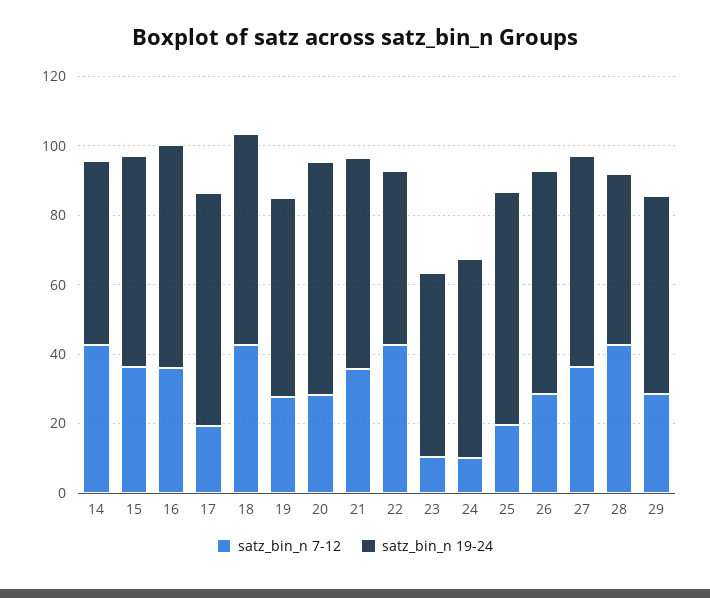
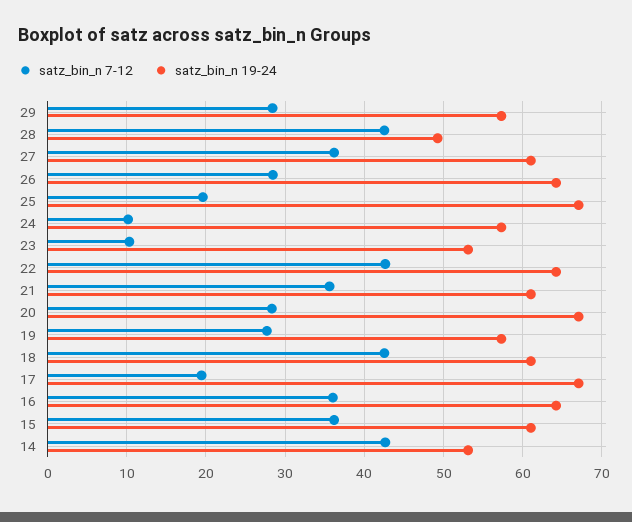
satz_bin_n 19-24, 22: 50 -> 64

